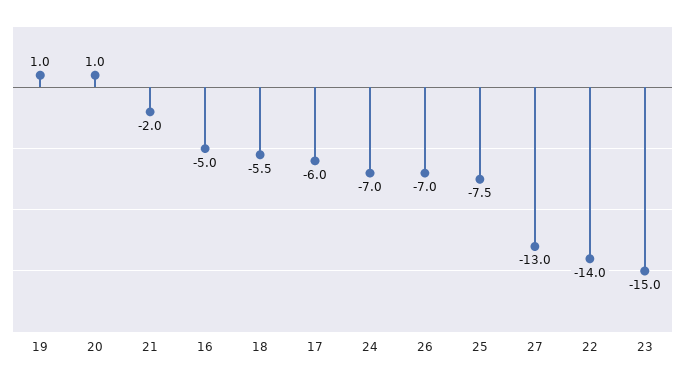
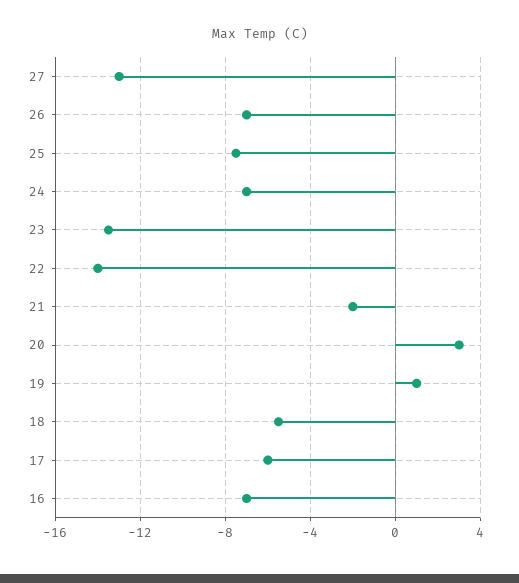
20: 1 -> 3
16: -5 -> -7
23: -15 -> -13.5

